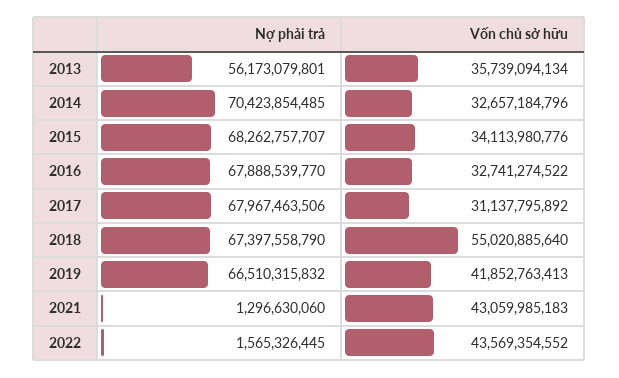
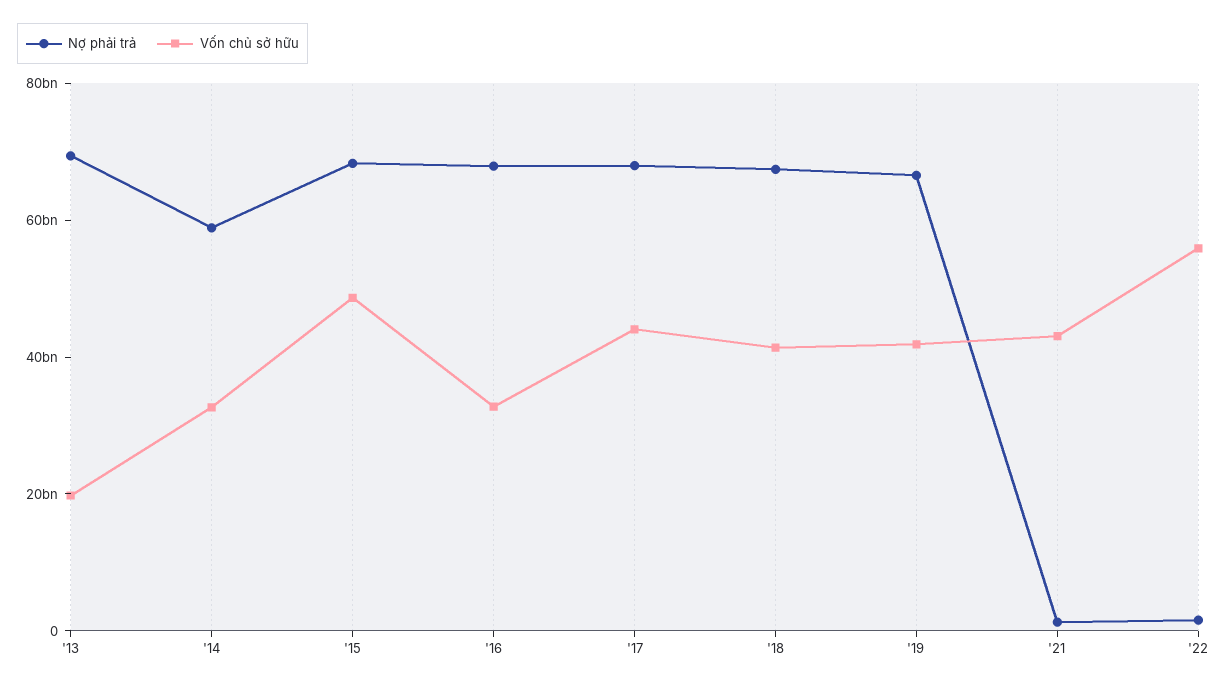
Nợ phải trả, 2013: 56173079801 -> 70000000000
Vốn chủ sở hữu, 2013: 35739094134 -> 20000000000
Nợ phải trả, 2014: 70423854485 -> 60000000000
Vốn chủ sở hữu, 2015: 34113980776 -> 50000000000
Vốn chủ sở hữu, 2017: 31137795892 -> 45000000000
Vốn chủ sở hữu, 2018: 55020885640 -> 40000000000
Vốn chủ sở hữu, 2022: 43569354552 -> 55000000000

